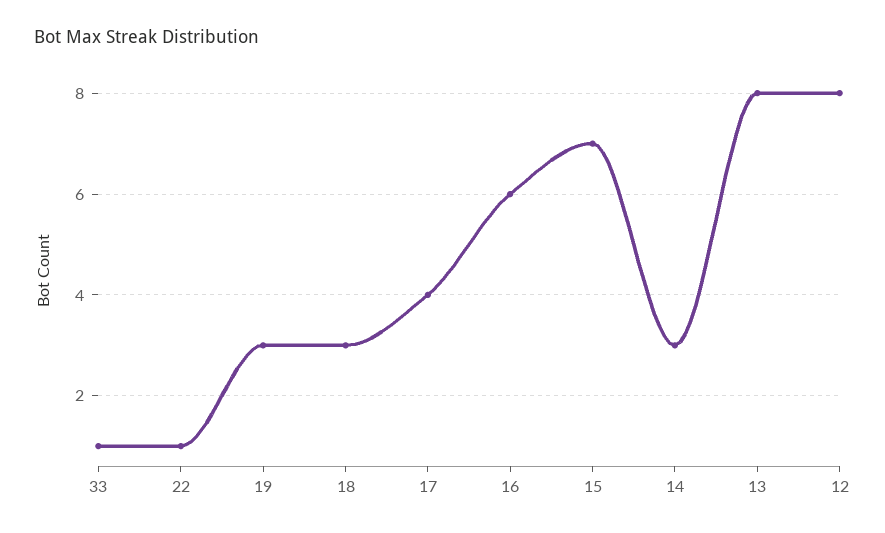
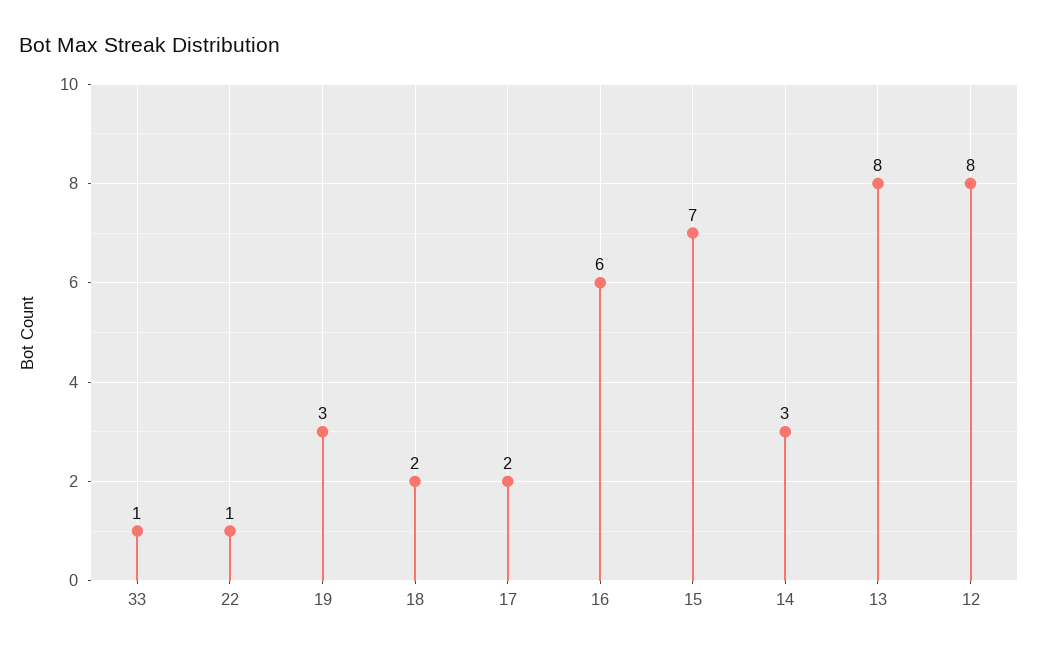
18: 3 -> 2
17: 4 -> 2

